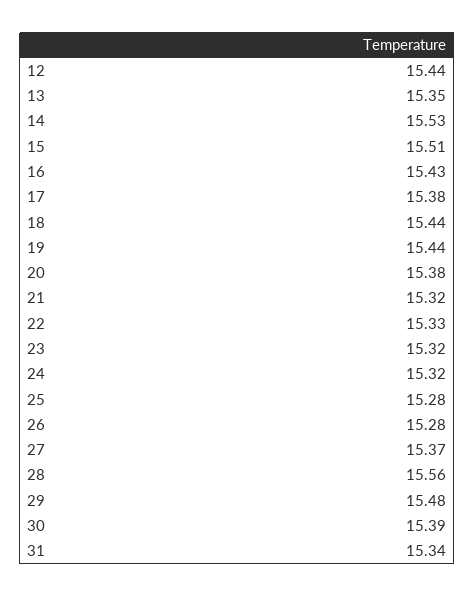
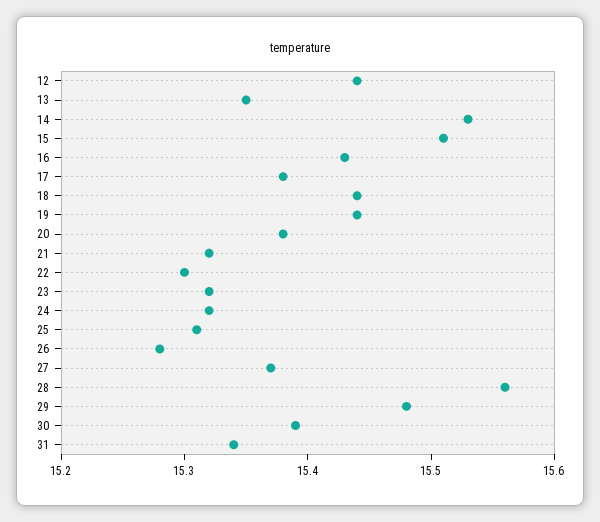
22: 15.33 -> 15.3
25: 15.28 -> 15.31

